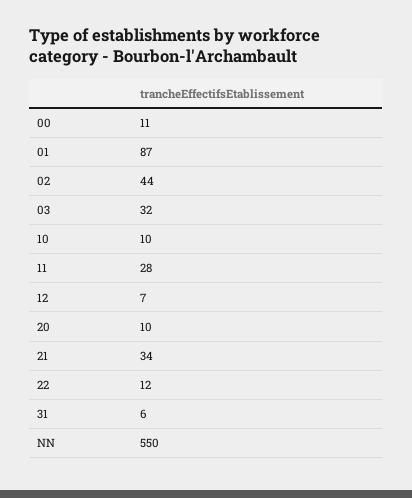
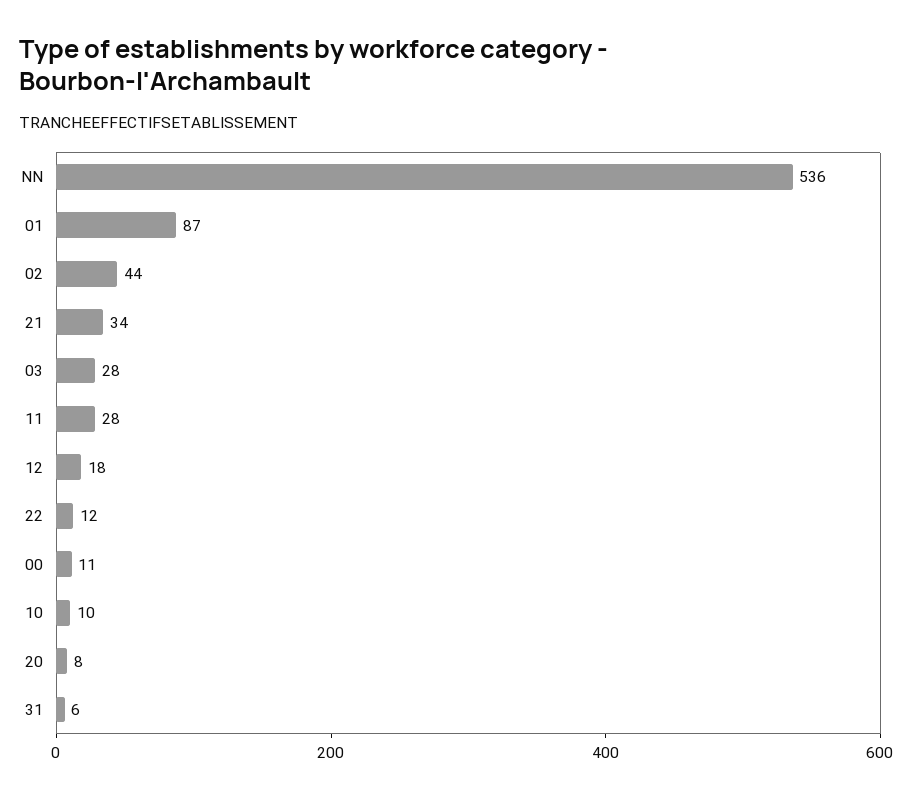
03: 32 -> 28
12: 7 -> 18
20: 10 -> 8
NN: 550 -> 536

